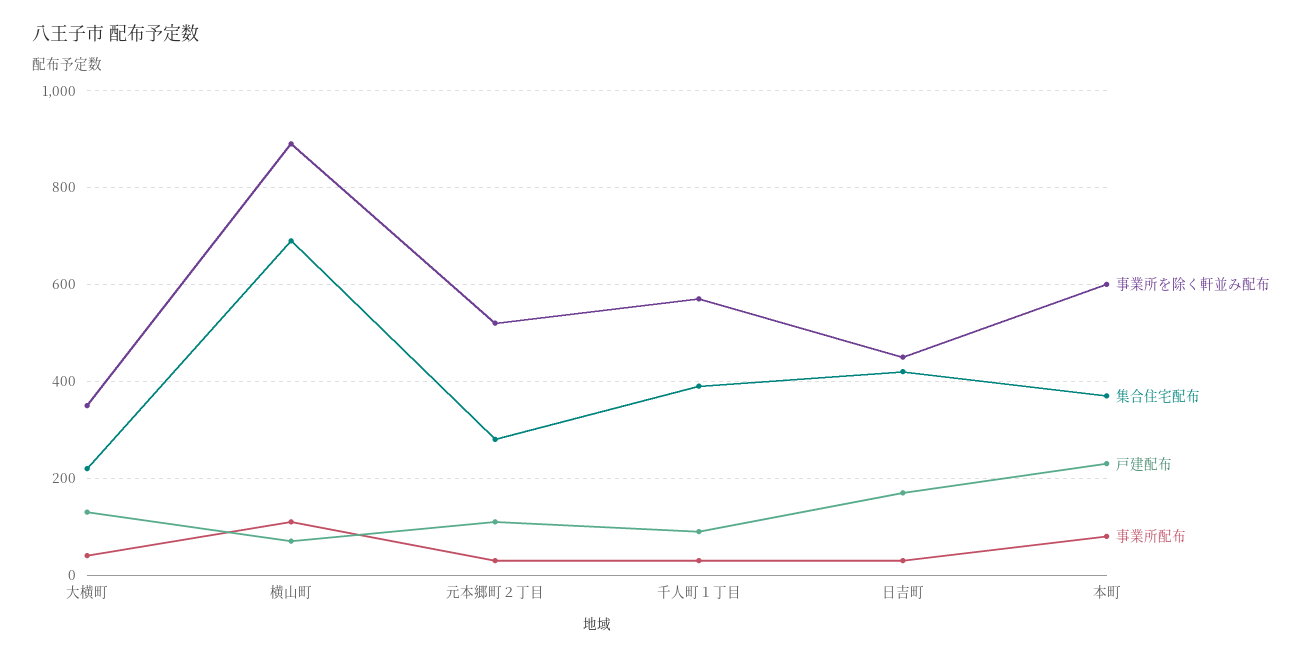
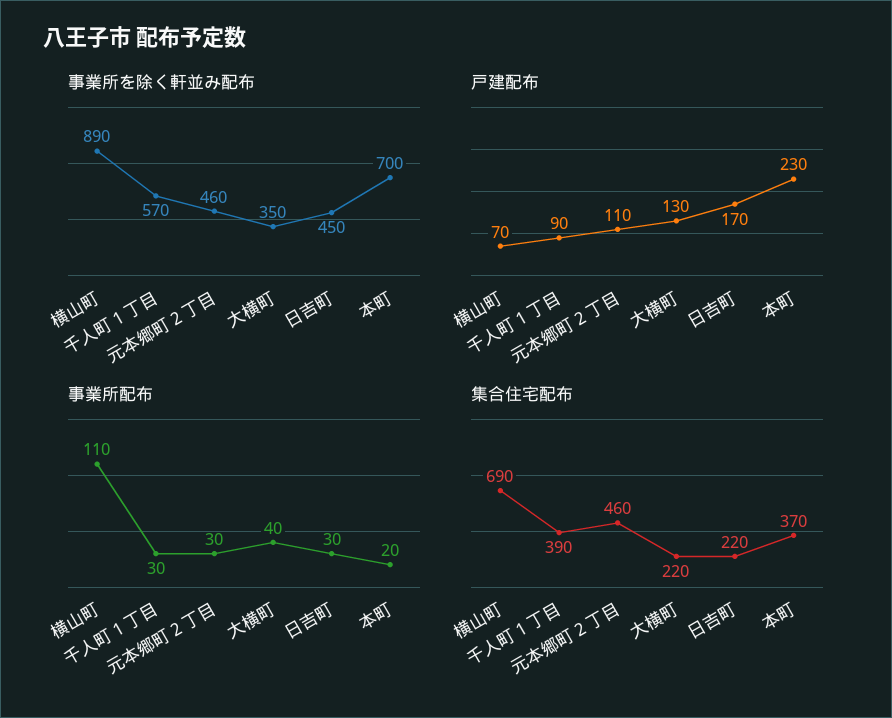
事業所を除く軒並み配布, 元本郷町２丁目: 520 -> 460
集合住宅配布, 元本郷町２丁目: 280 -> 460
集合住宅配布, 日吉町: 420 -> 220
事業所を除く軒並み配布, 本町: 600 -> 700
事業所配布, 本町: 80 -> 20

